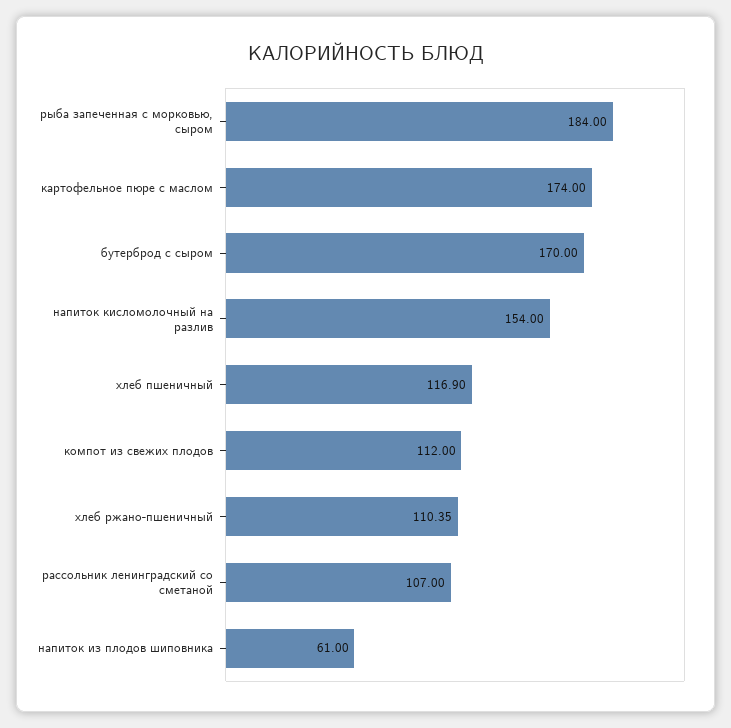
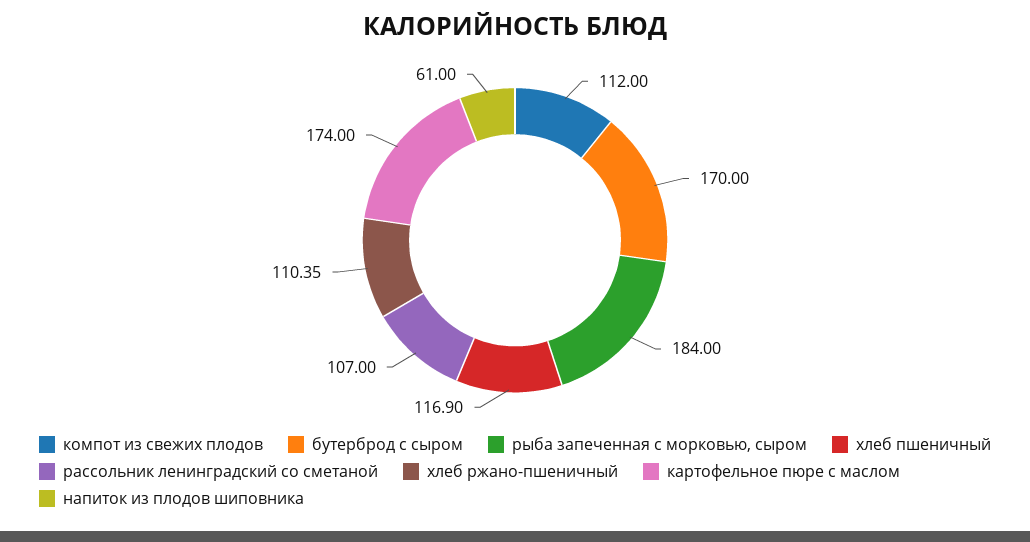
напиток кисломолочный на разлив: 154 -> none

